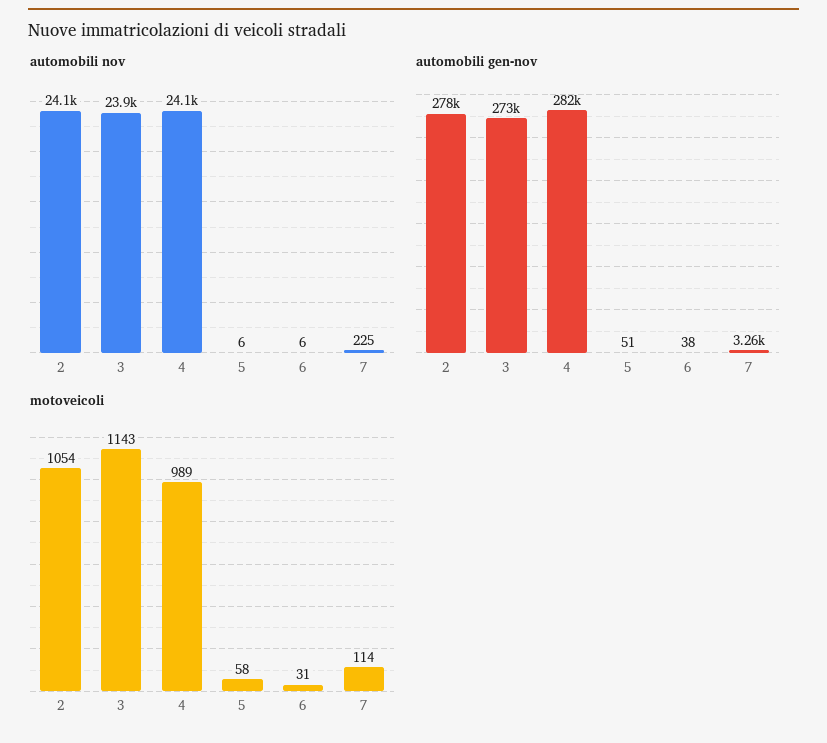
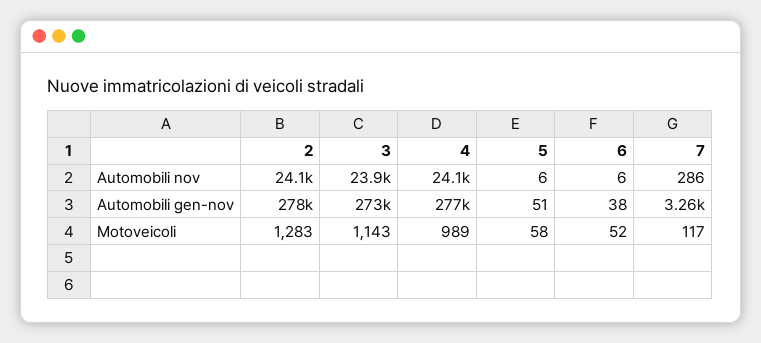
automobili nov, 7: 225 -> 286
automobili gen-nov, 4: 282000 -> 277000
motoveicoli, 2: 1054 -> 1283
motoveicoli, 6: 31 -> 52
motoveicoli, 7: 114 -> 117

